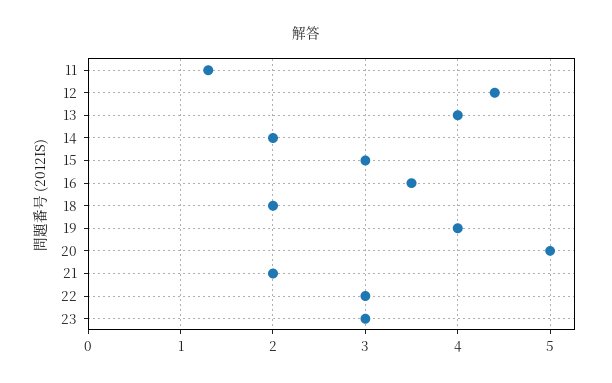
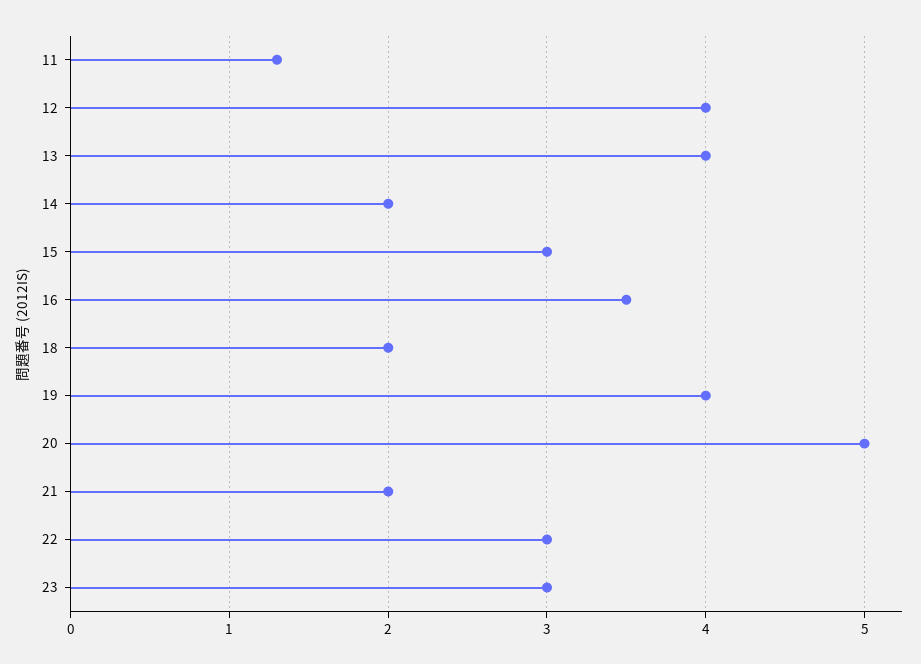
12: 4.4 -> 4

